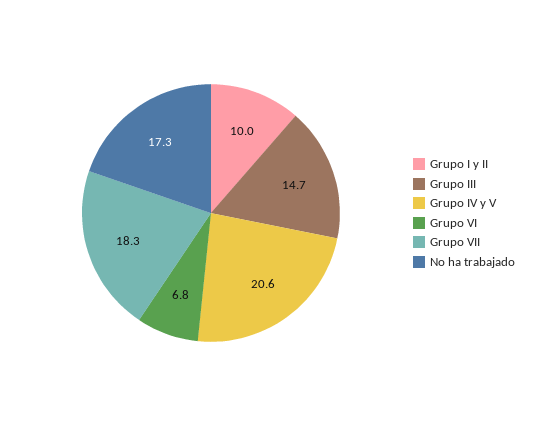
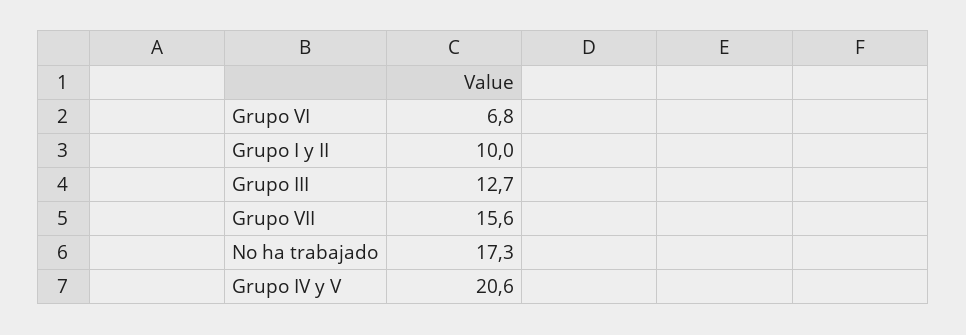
Grupo III: 14.7 -> 12.7
Grupo VII: 18.3 -> 15.6

